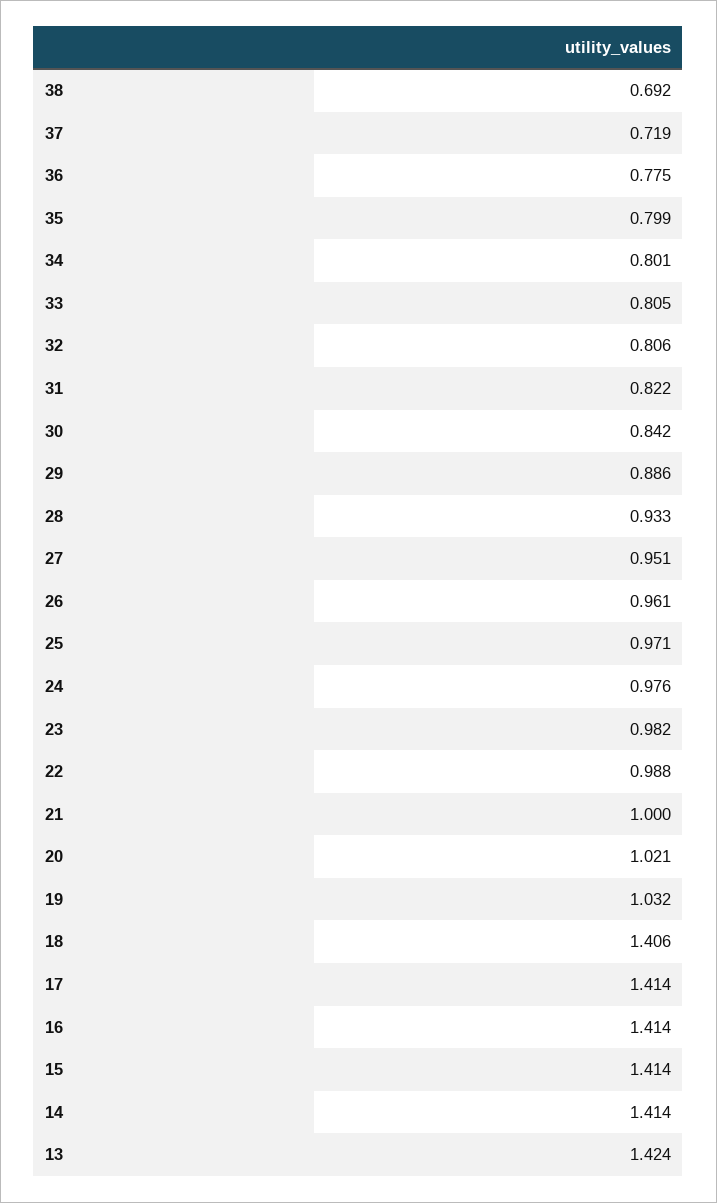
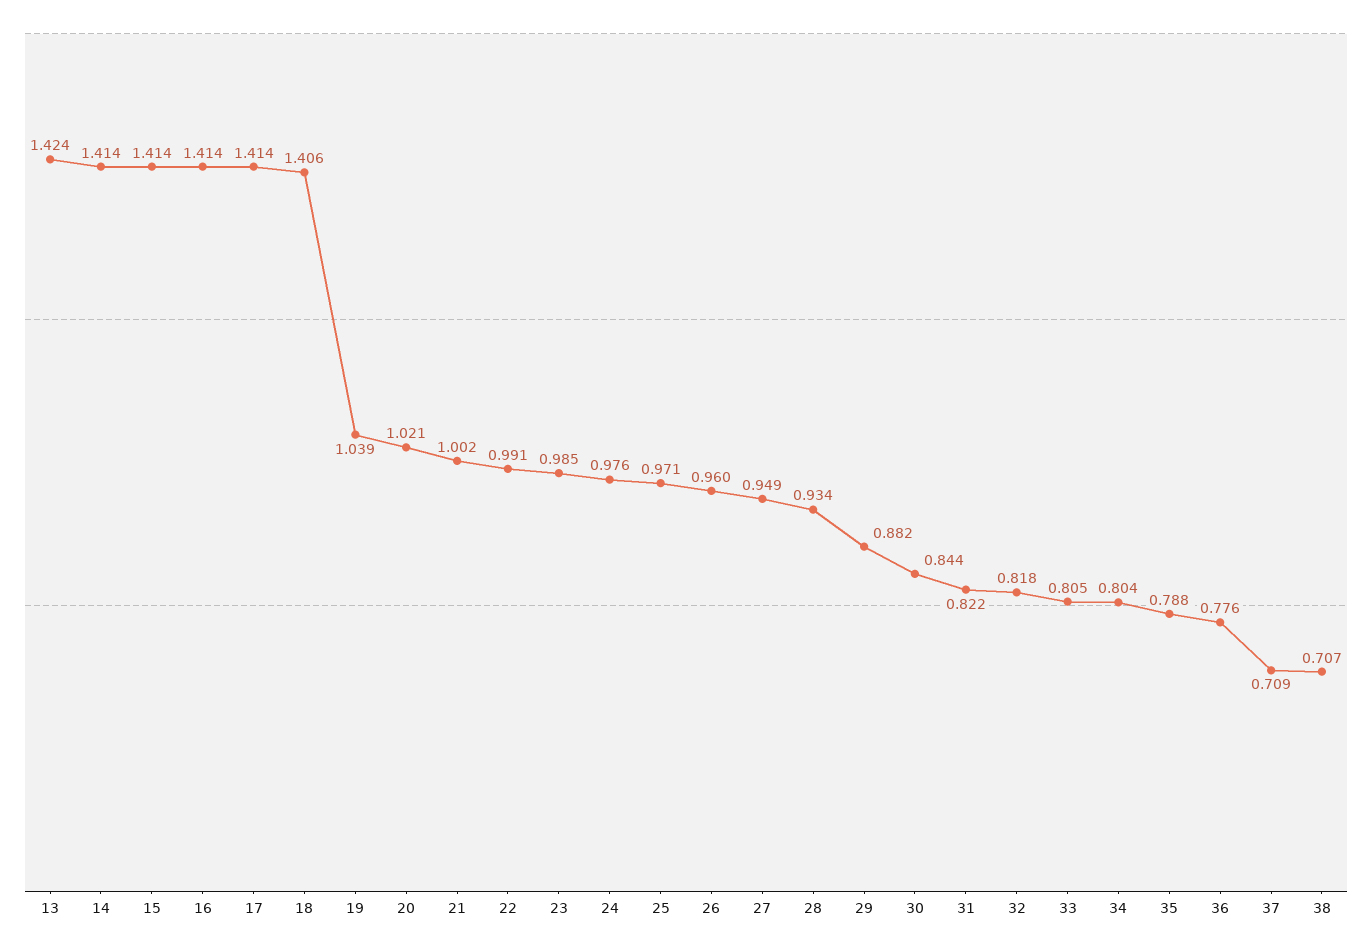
38: 0.692 -> 0.707
37: 0.719 -> 0.709
36: 0.775 -> 0.776
35: 0.799 -> 0.788
34: 0.801 -> 0.804
32: 0.806 -> 0.818
30: 0.842 -> 0.844
29: 0.886 -> 0.882
28: 0.933 -> 0.934
27: 0.951 -> 0.949
26: 0.961 -> 0.96
23: 0.982 -> 0.985
22: 0.988 -> 0.991
21: 1 -> 1.002
19: 1.032 -> 1.039

